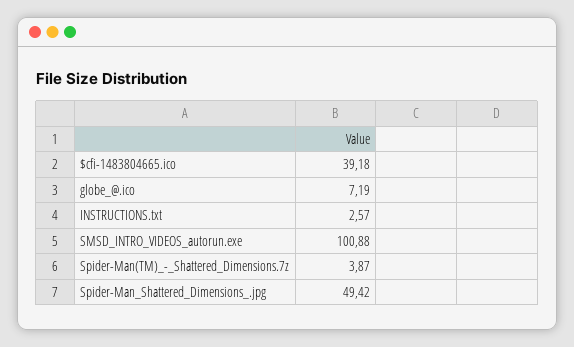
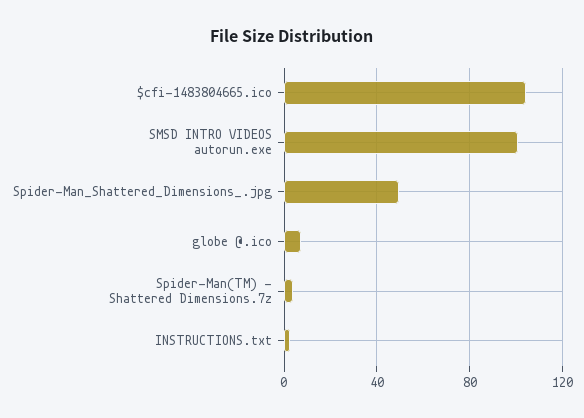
$cfi-1483804665.ico: 39.18 -> 105

